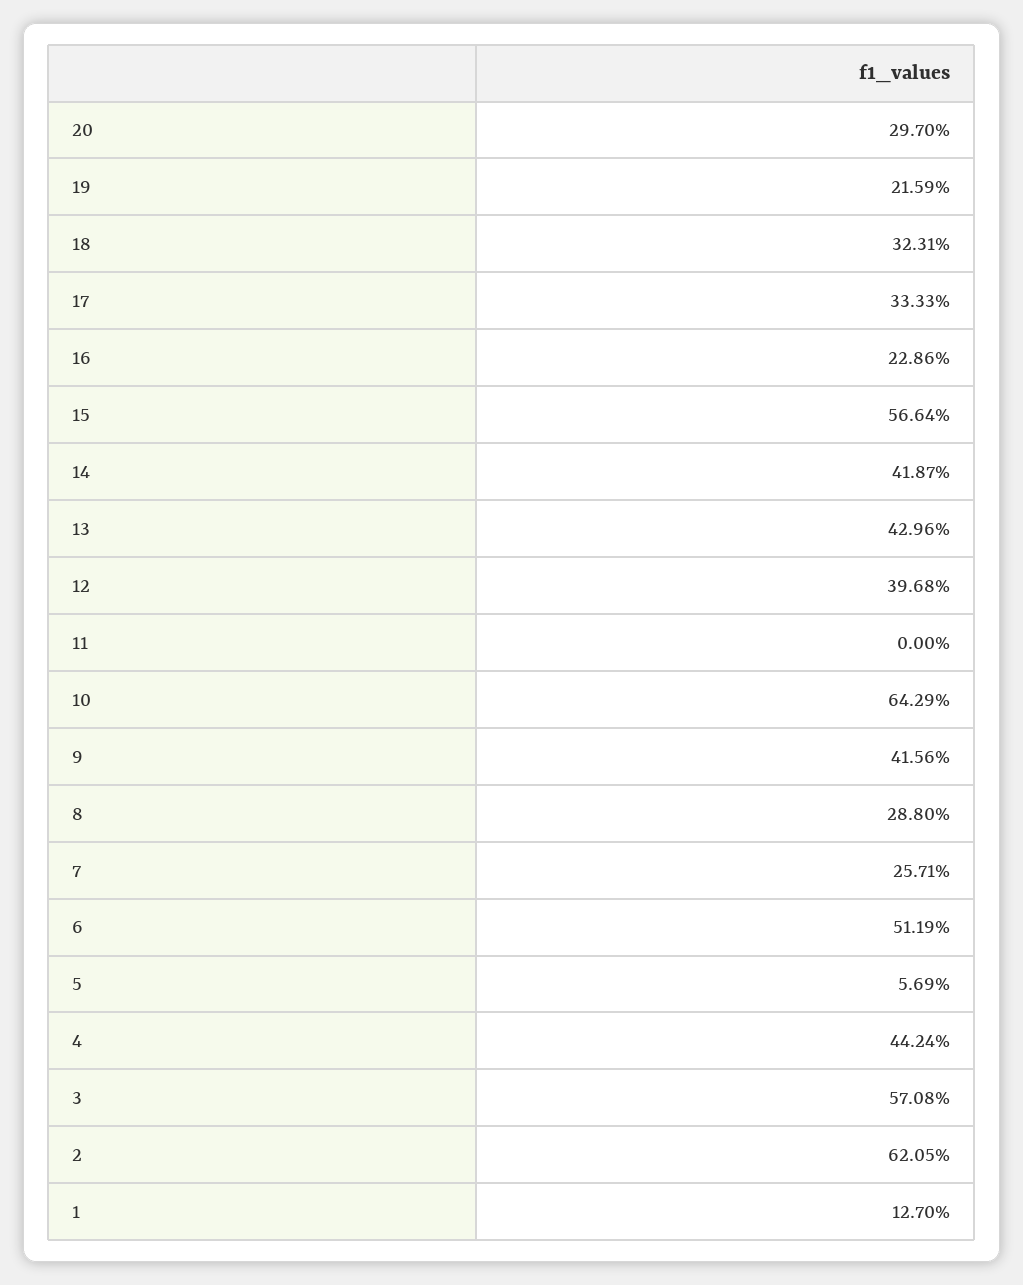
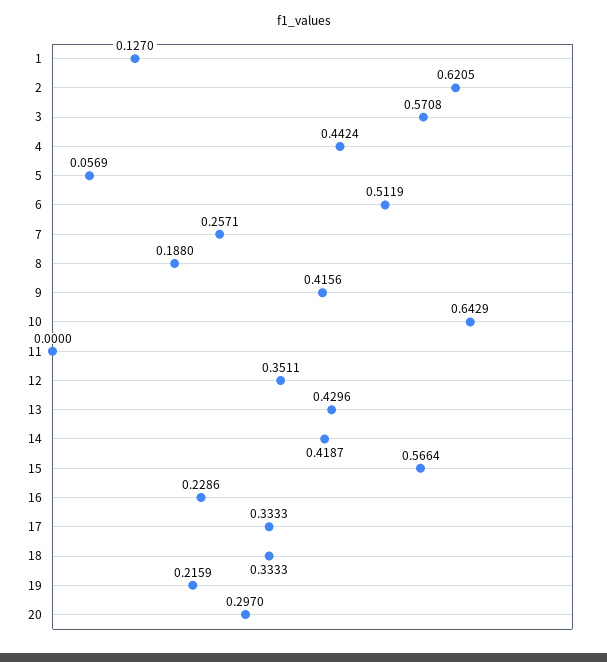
18: 0.3231 -> 0.3333
12: 0.3968 -> 0.3511
8: 0.288 -> 0.188

